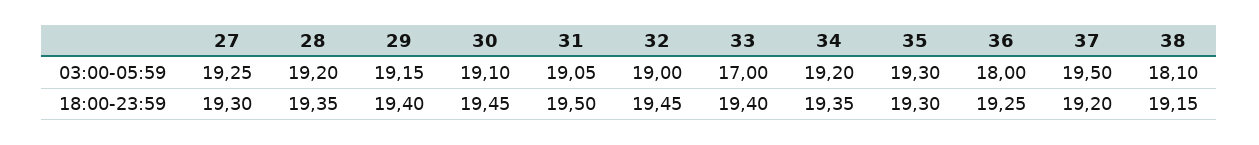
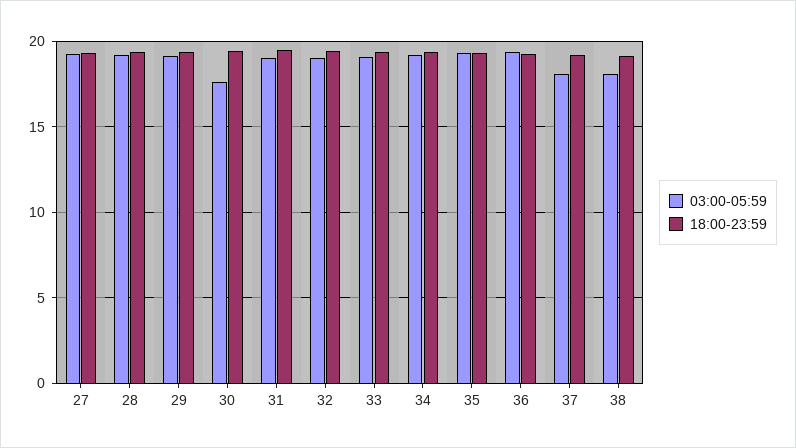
03:00-05:59, 30: 19.1 -> 17.5
03:00-05:59, 33: 17 -> 19
03:00-05:59, 36: 18 -> 19.5
03:00-05:59, 37: 19.5 -> 18

